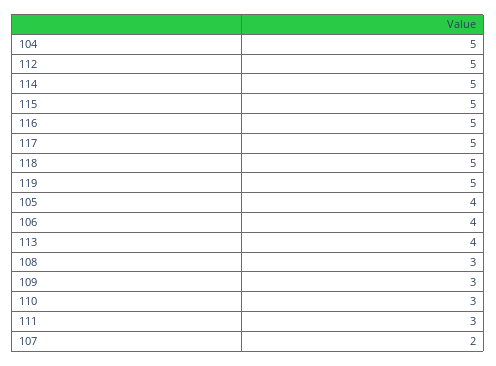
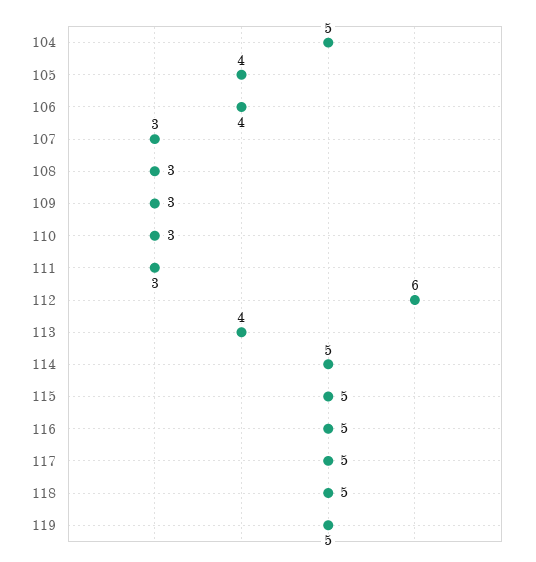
112: 5 -> 6
107: 2 -> 3

